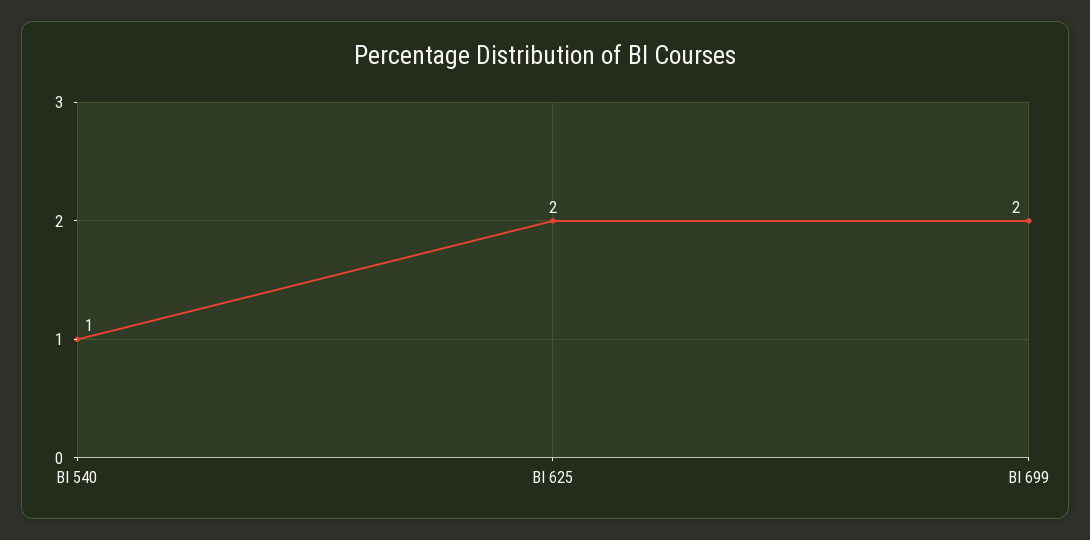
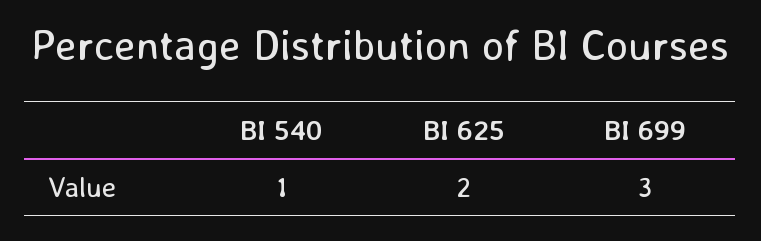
BI 699: 2 -> 3

